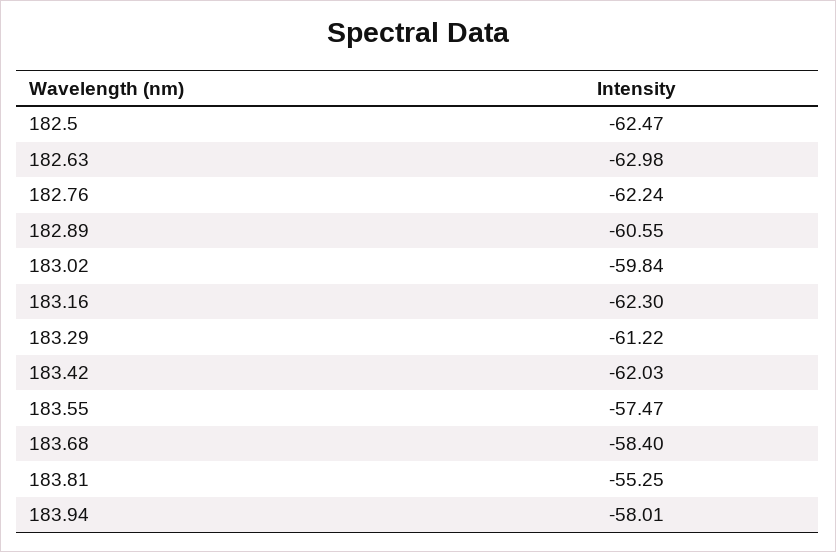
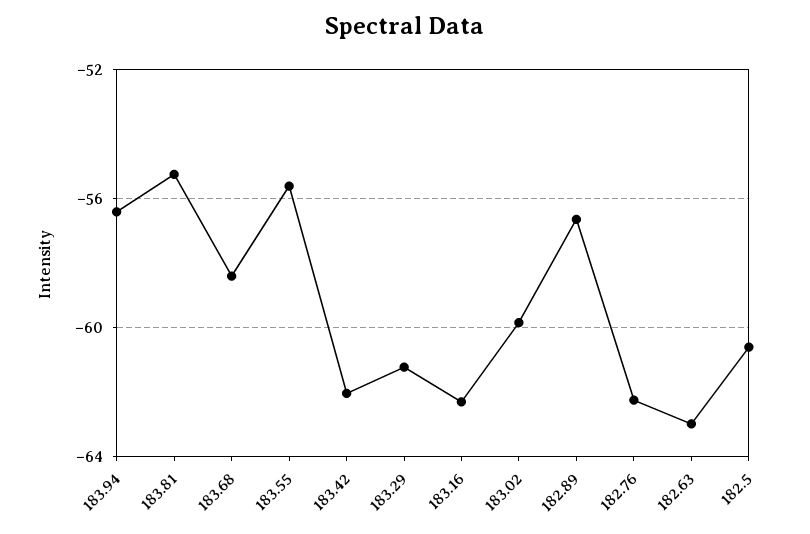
182.5: -62.47 -> -60.5
182.89: -60.55 -> -56.5
183.55: -57.47 -> -55.5
183.94: -58.01 -> -56.5

